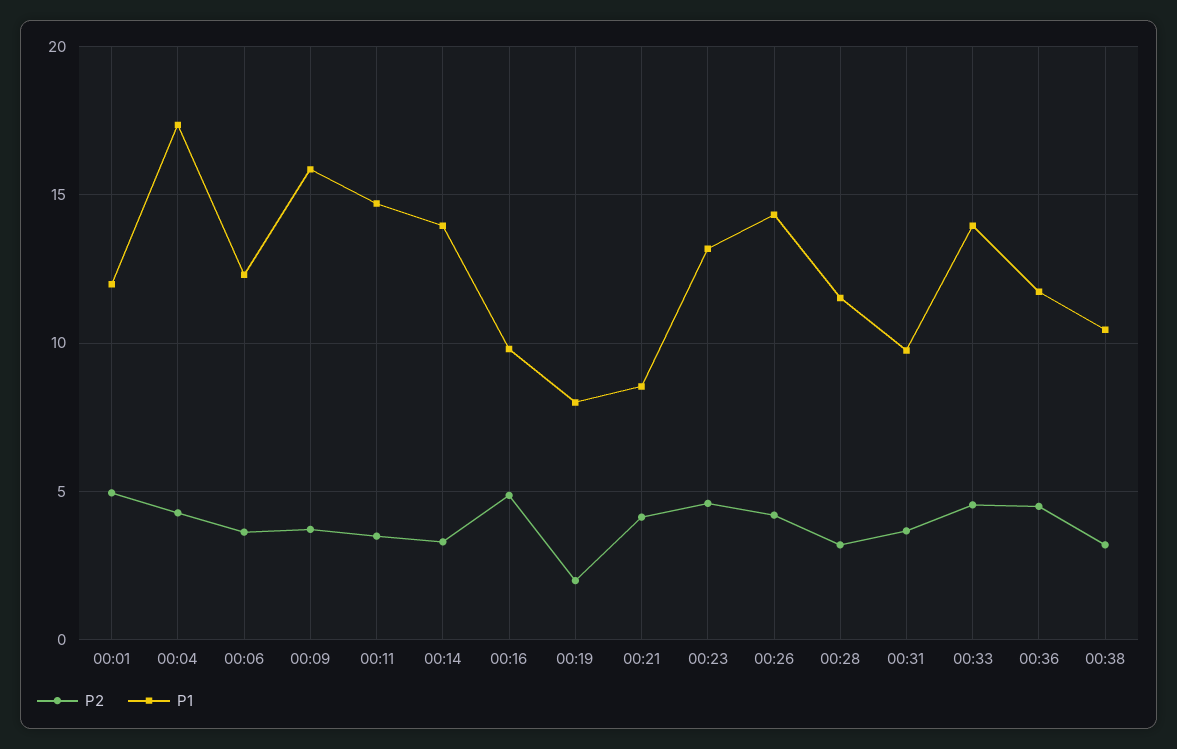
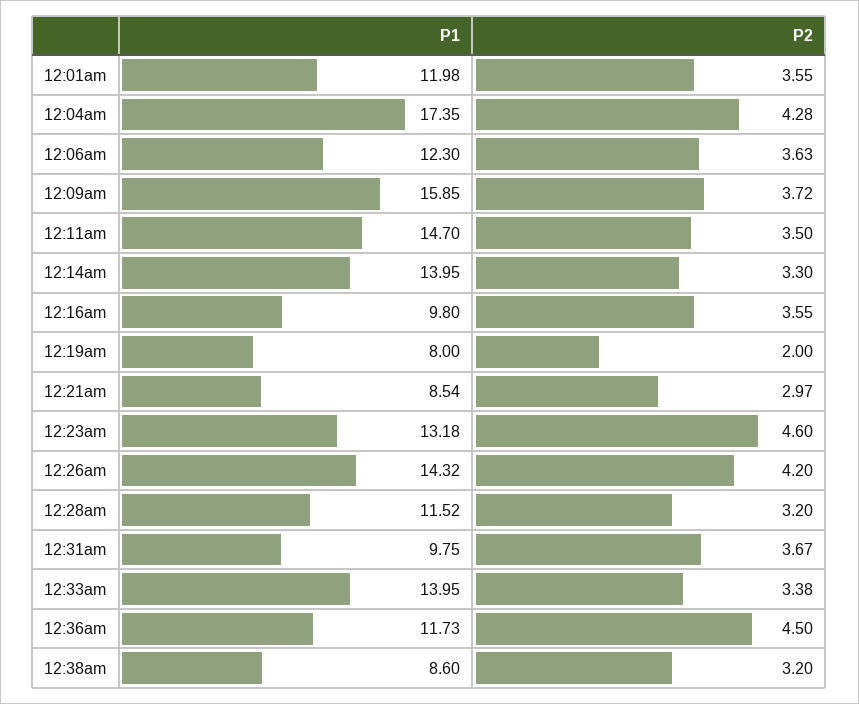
P2, 00:01: 5 -> 3.55
P2, 00:16: 5 -> 3.55
P2, 00:21: 4 -> 2.97
P2, 00:33: 4.5 -> 3.38
P1, 00:38: 10.5 -> 8.6

